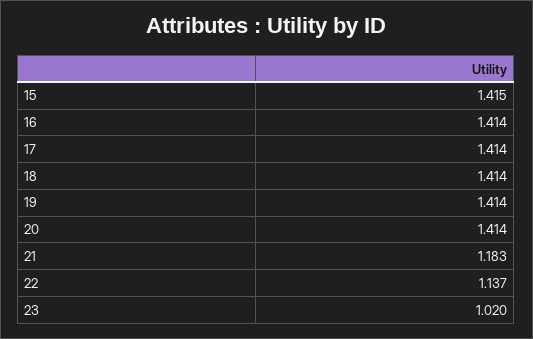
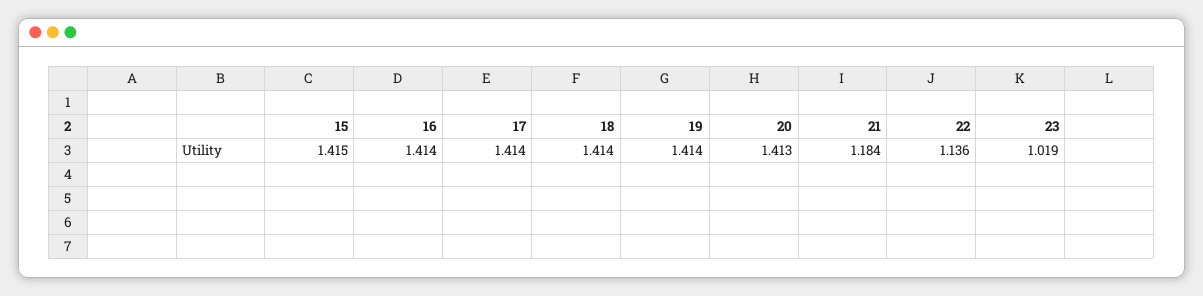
20: 1.414 -> 1.413
21: 1.183 -> 1.184
22: 1.137 -> 1.136
23: 1.02 -> 1.019

